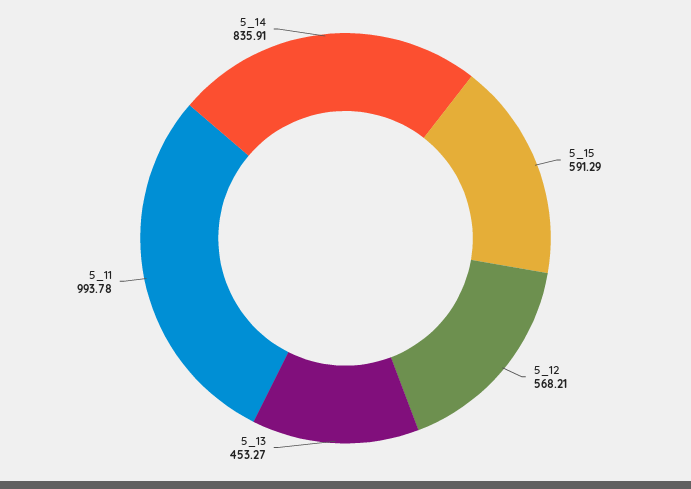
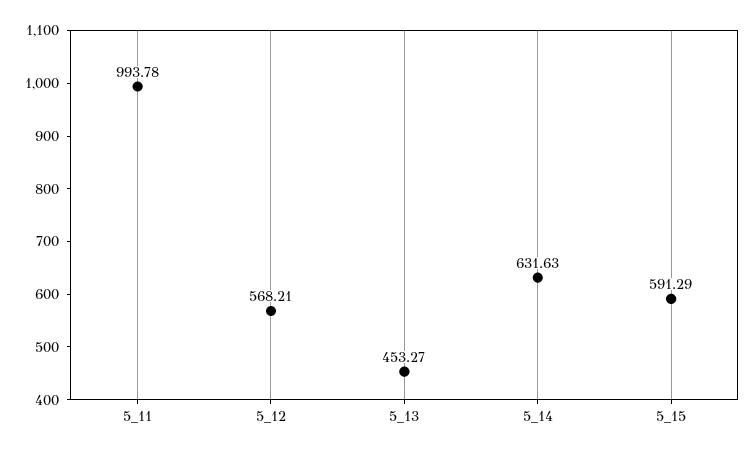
5_14: 835.91 -> 631.63

